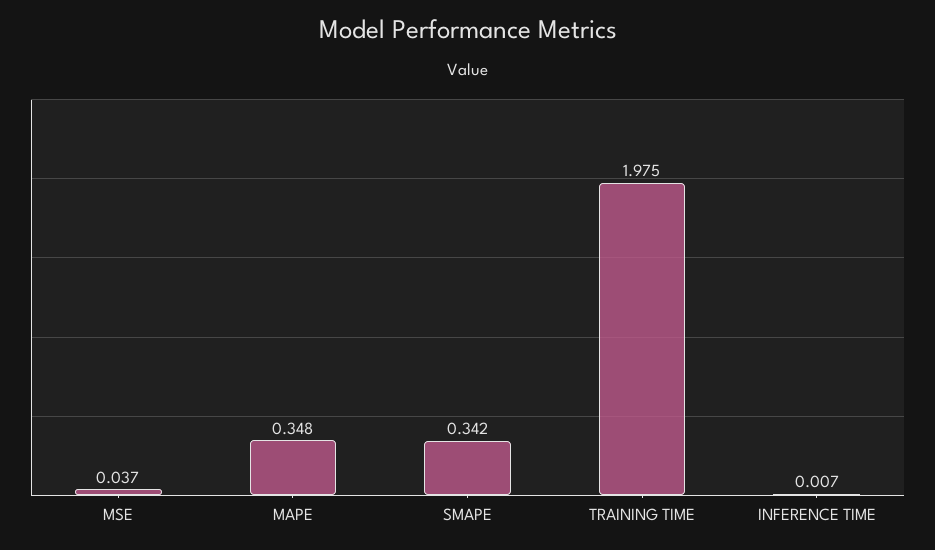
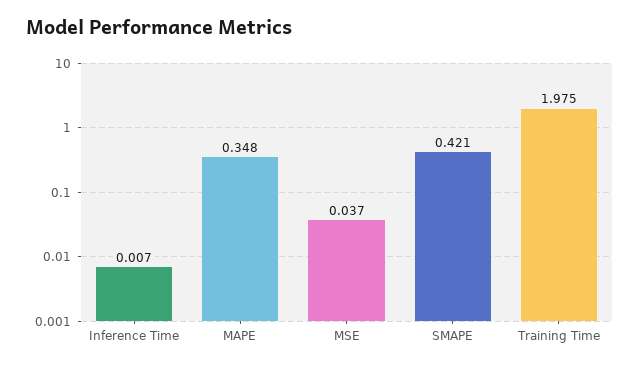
SMAPE: 0.342 -> 0.421

